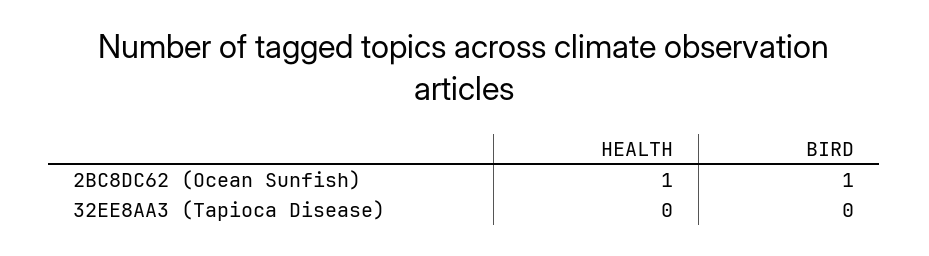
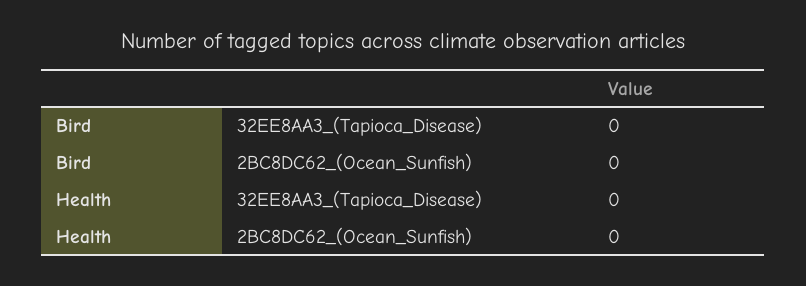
HEALTH, 2BC8DC62 (Ocean Sunfish): 1 -> 0
BIRD, 2BC8DC62 (Ocean Sunfish): 1 -> 0

